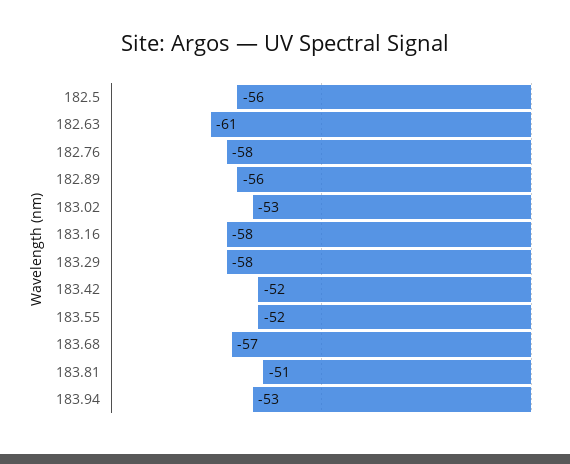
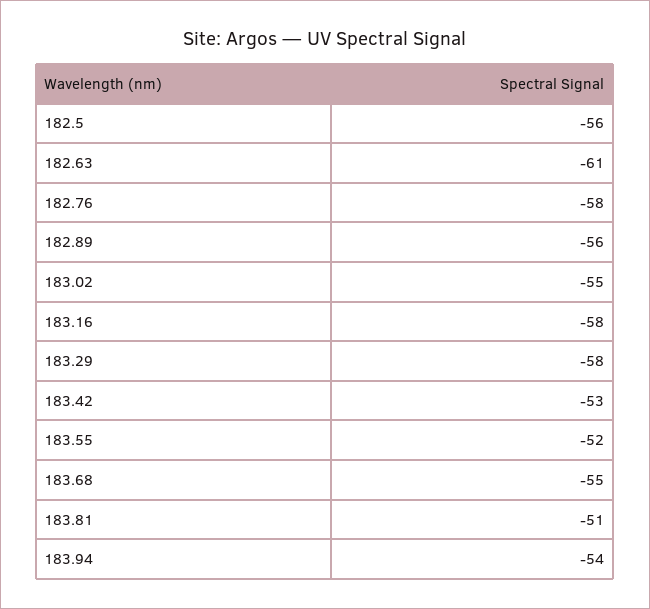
183.02: -53 -> -55
183.42: -52 -> -53
183.68: -57 -> -55
183.94: -53 -> -54

